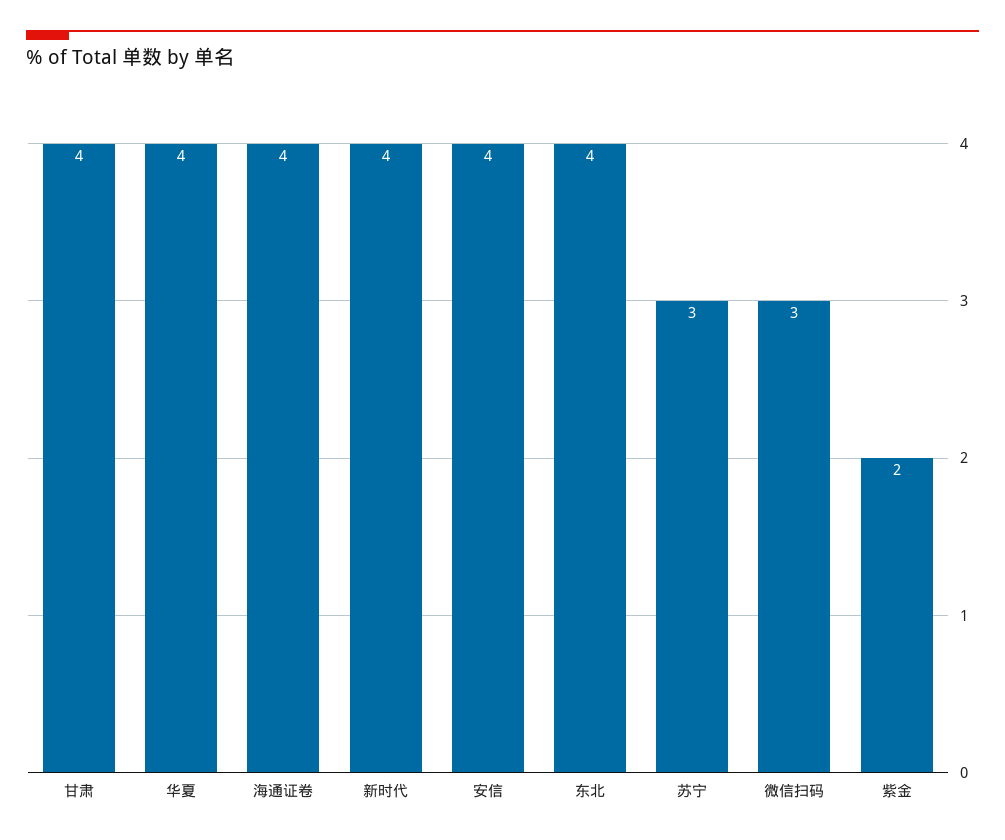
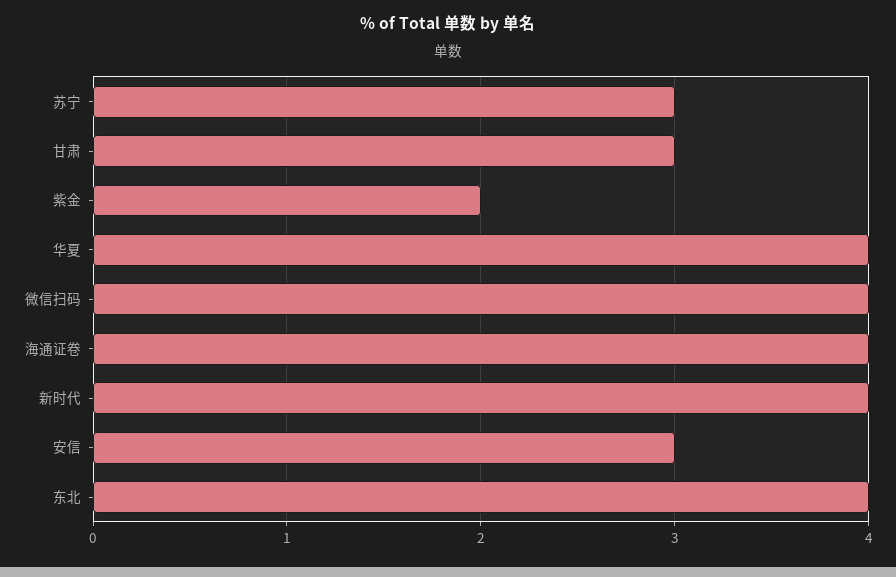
甘肃: 4 -> 3
安信: 4 -> 3
微信扫码: 3 -> 4

